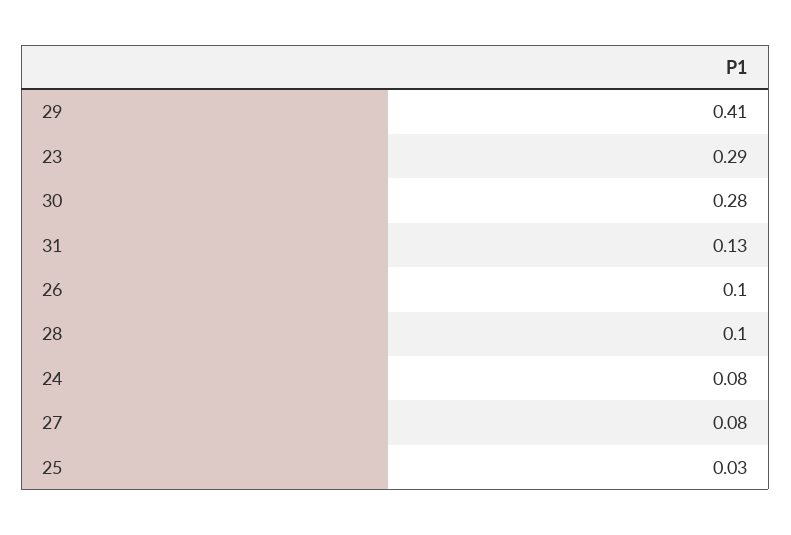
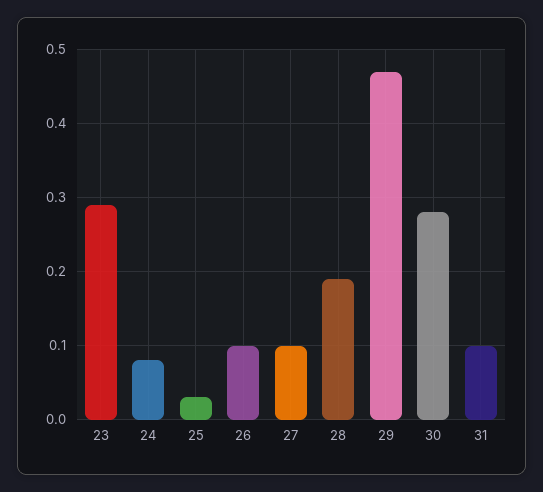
29: 0.41 -> 0.47
31: 0.13 -> 0.1
28: 0.1 -> 0.19
27: 0.08 -> 0.1

